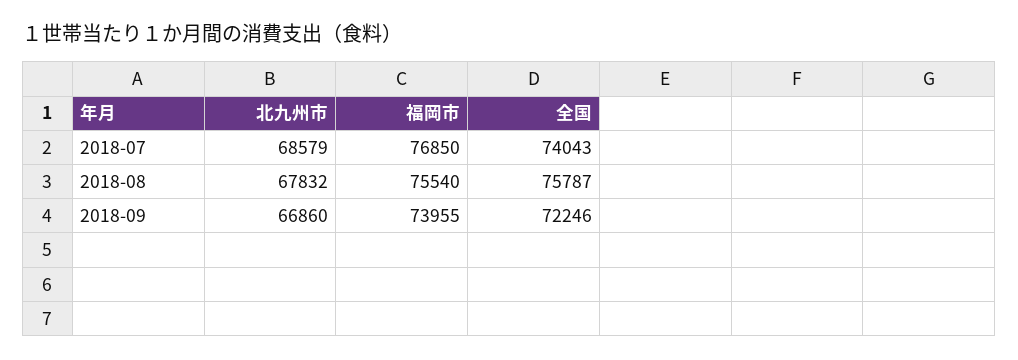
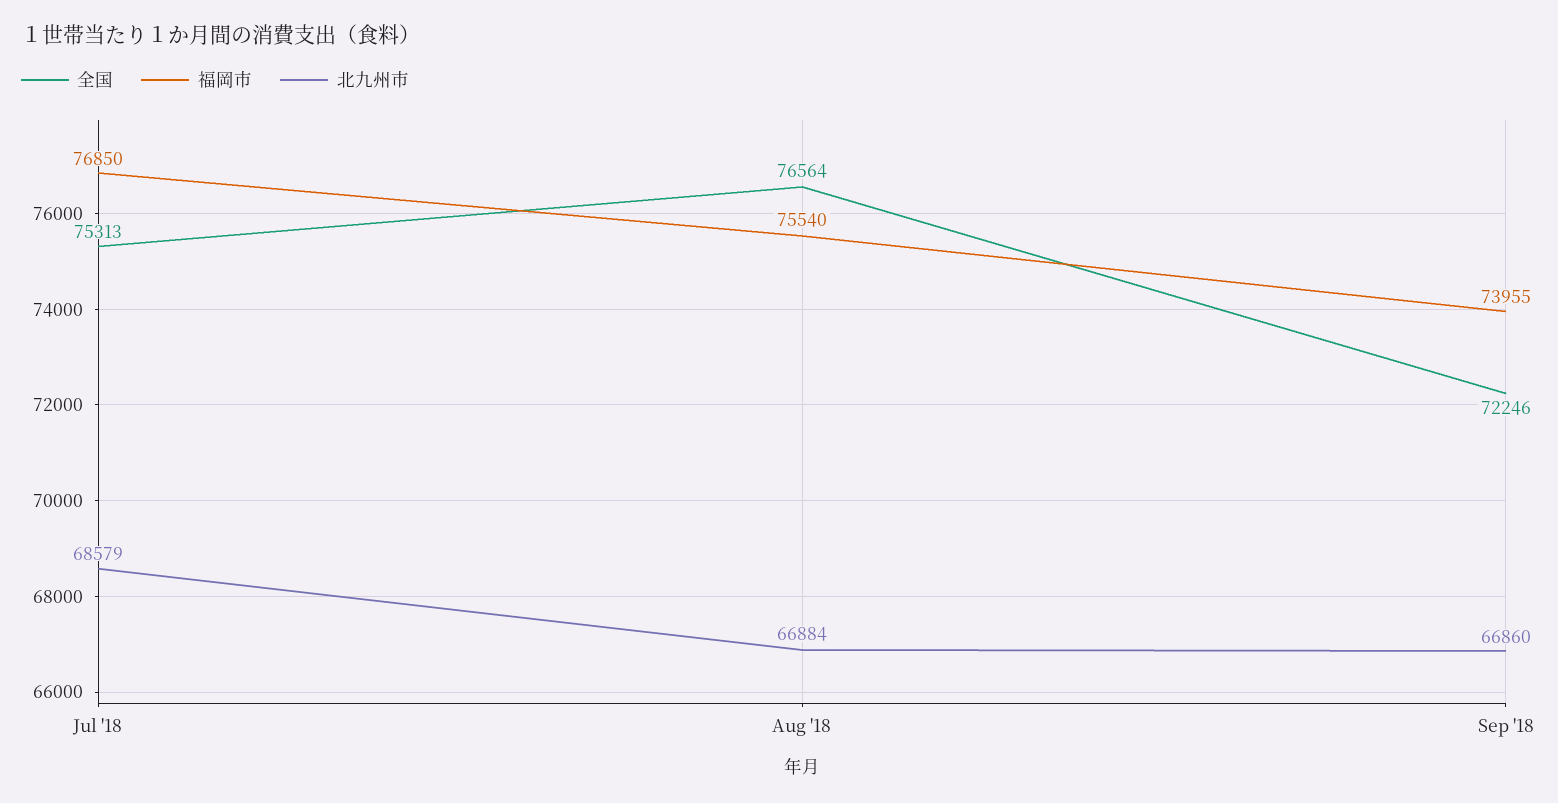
全国, 2018-07: 74043 -> 75313
北九州市, 2018-08: 67832 -> 66884
全国, 2018-08: 75787 -> 76564

